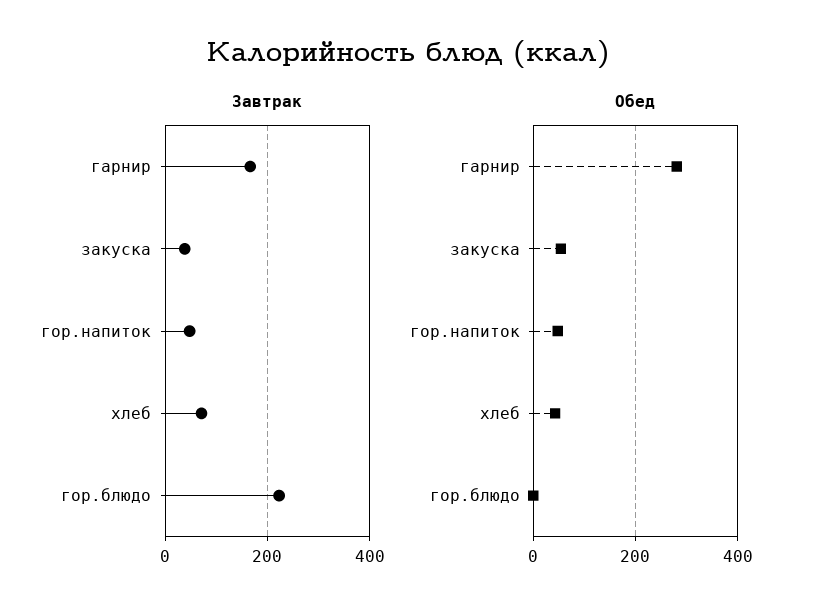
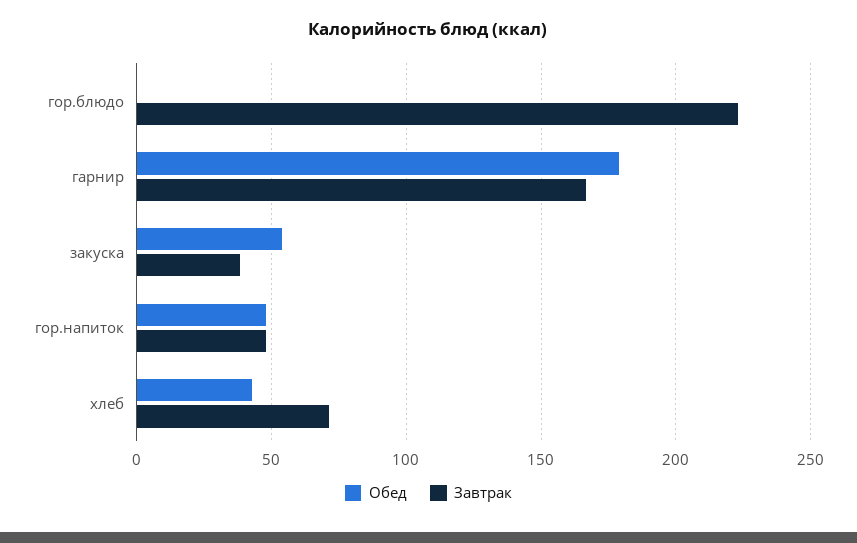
Обед, гарнир: 280 -> 180

